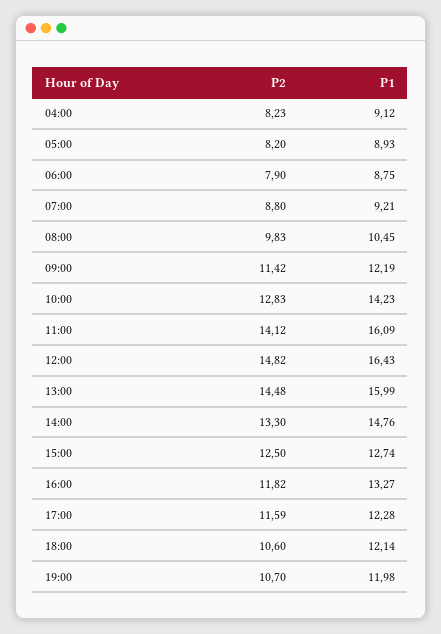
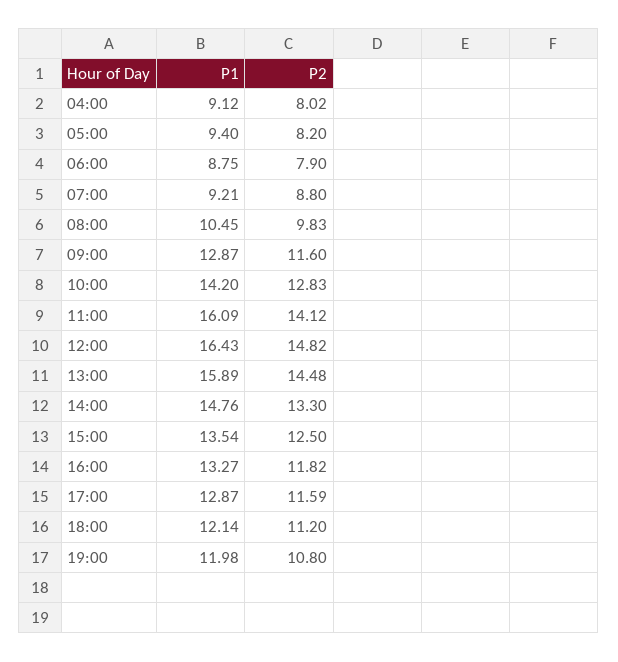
P2, 04:00: 8.23 -> 8.02
P1, 05:00: 8.93 -> 9.4
P2, 09:00: 11.42 -> 11.6
P1, 09:00: 12.19 -> 12.87
P1, 10:00: 14.23 -> 14.2
P1, 13:00: 15.99 -> 15.89
P1, 15:00: 12.74 -> 13.54
P1, 17:00: 12.28 -> 12.87
P2, 18:00: 10.6 -> 11.2
P2, 19:00: 10.7 -> 10.8

